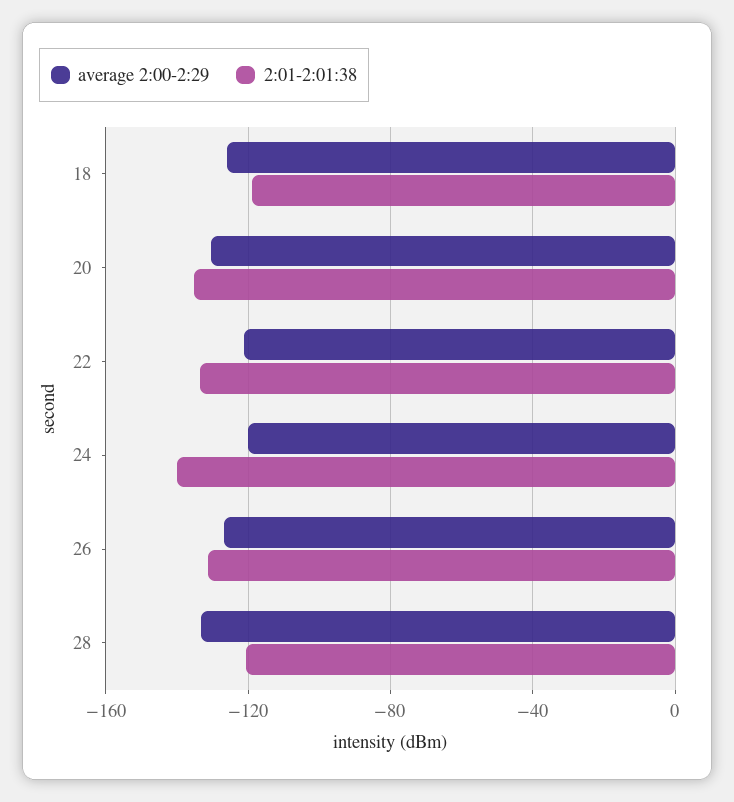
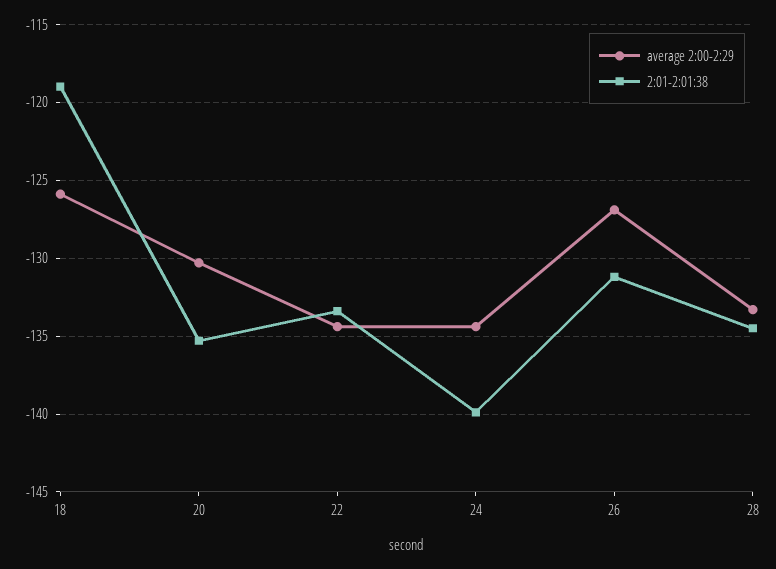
average 2:00-2:29, 22: -120 -> -134.5
average 2:00-2:29, 24: -120 -> -134.5
2:01-2:01:38, 28: -120 -> -134.5

